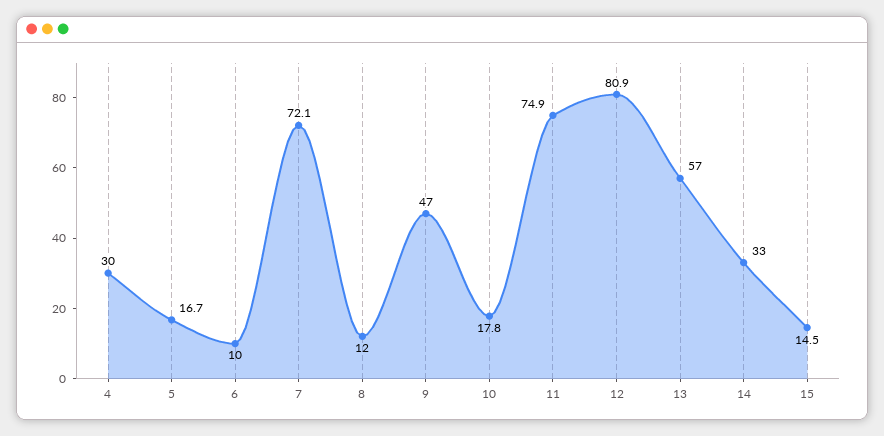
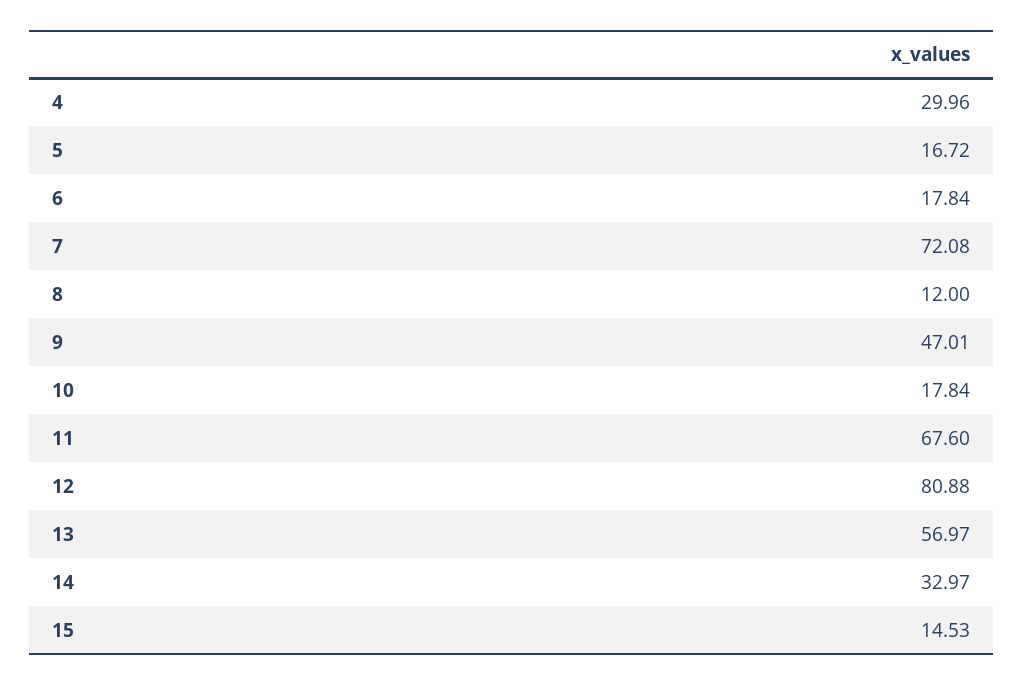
6: 10 -> 17.84
11: 74.9 -> 67.6

